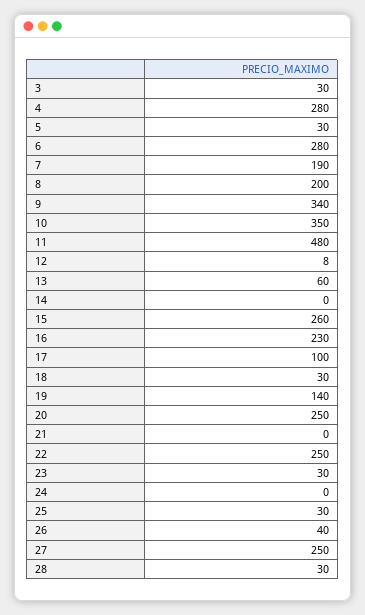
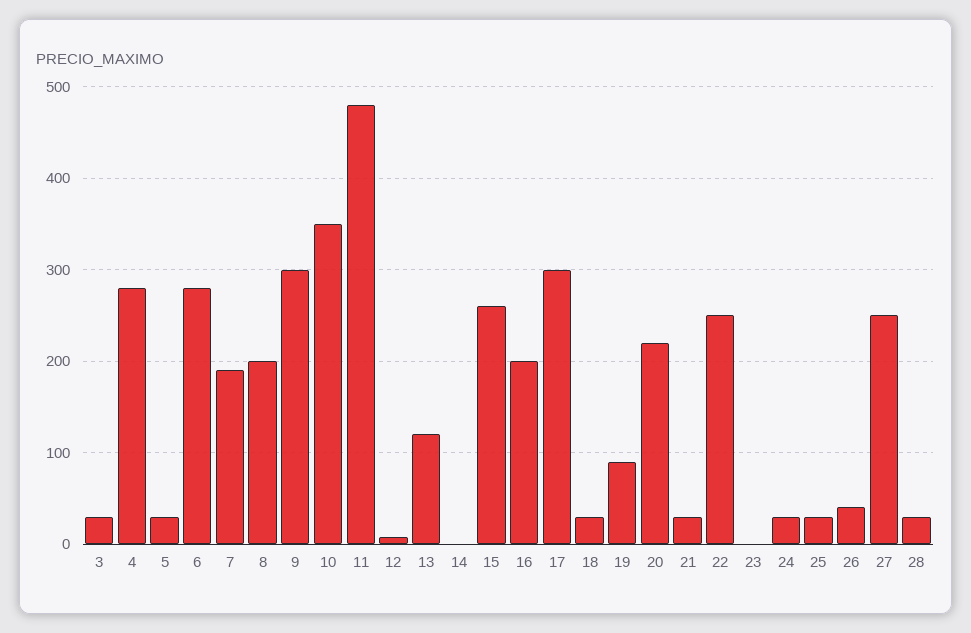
9: 340 -> 300
13: 60 -> 120
16: 230 -> 200
17: 100 -> 300
19: 140 -> 90
20: 250 -> 220
21: 0 -> 30
23: 30 -> 0
24: 0 -> 30

